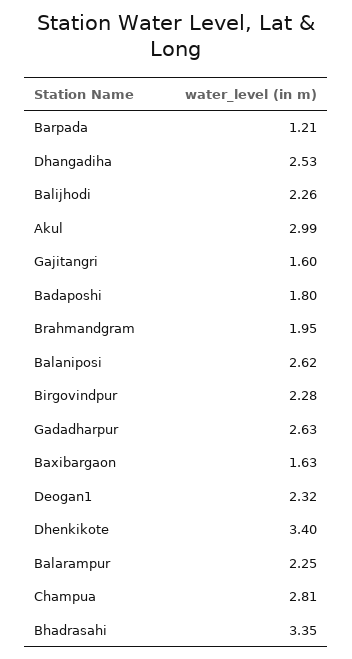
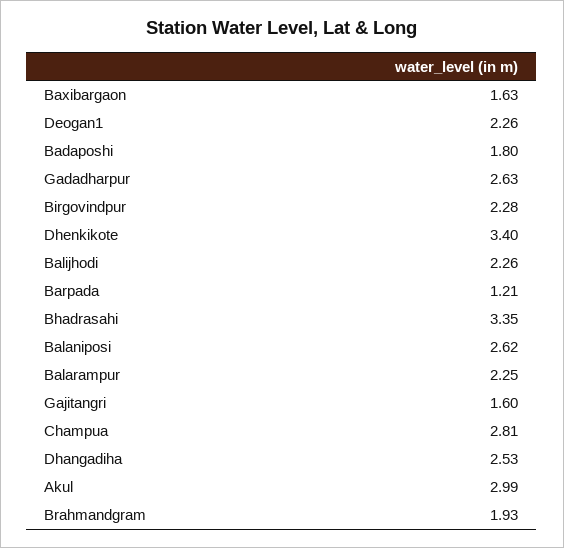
Brahmandgram: 1.95 -> 1.93
Deogan1: 2.32 -> 2.26

